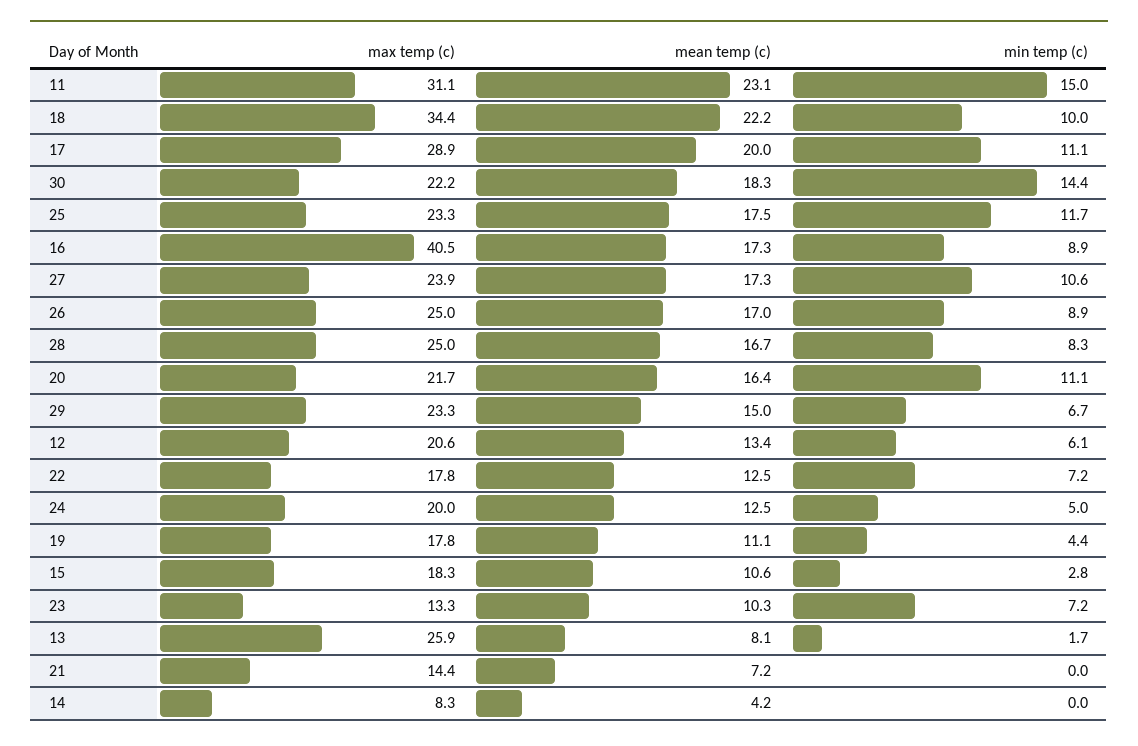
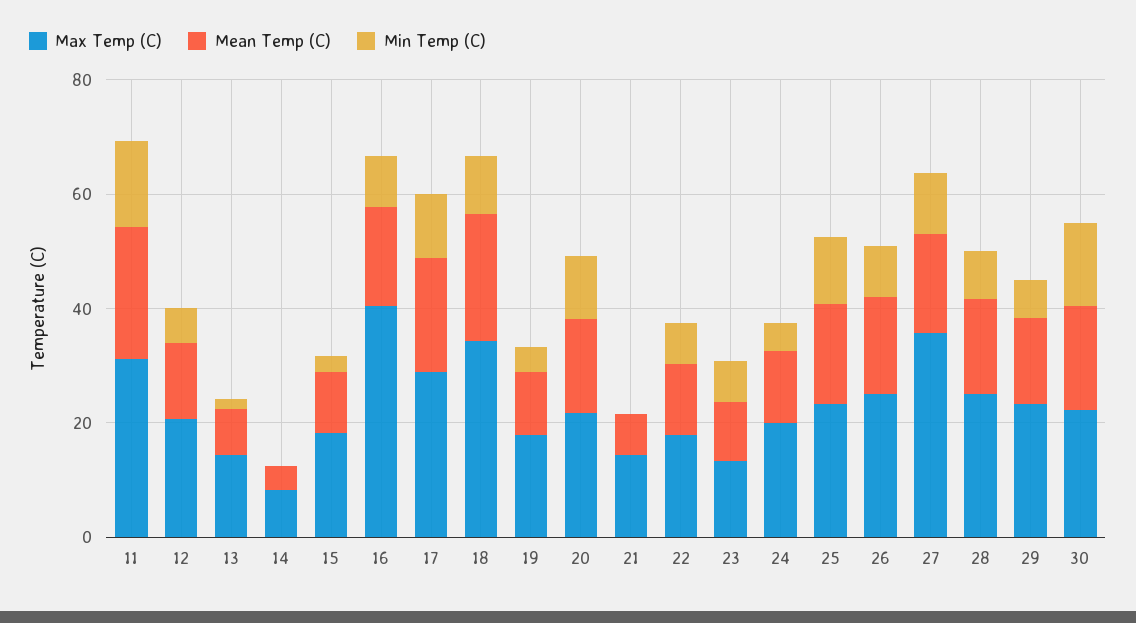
max temp (c), 27: 23.9 -> 35
max temp (c), 13: 25.9 -> 15

